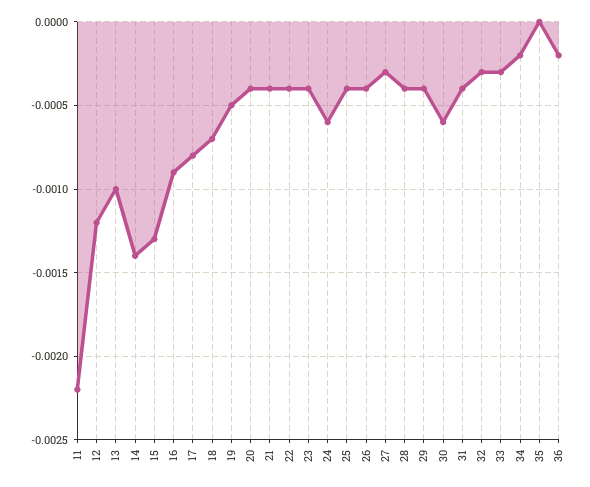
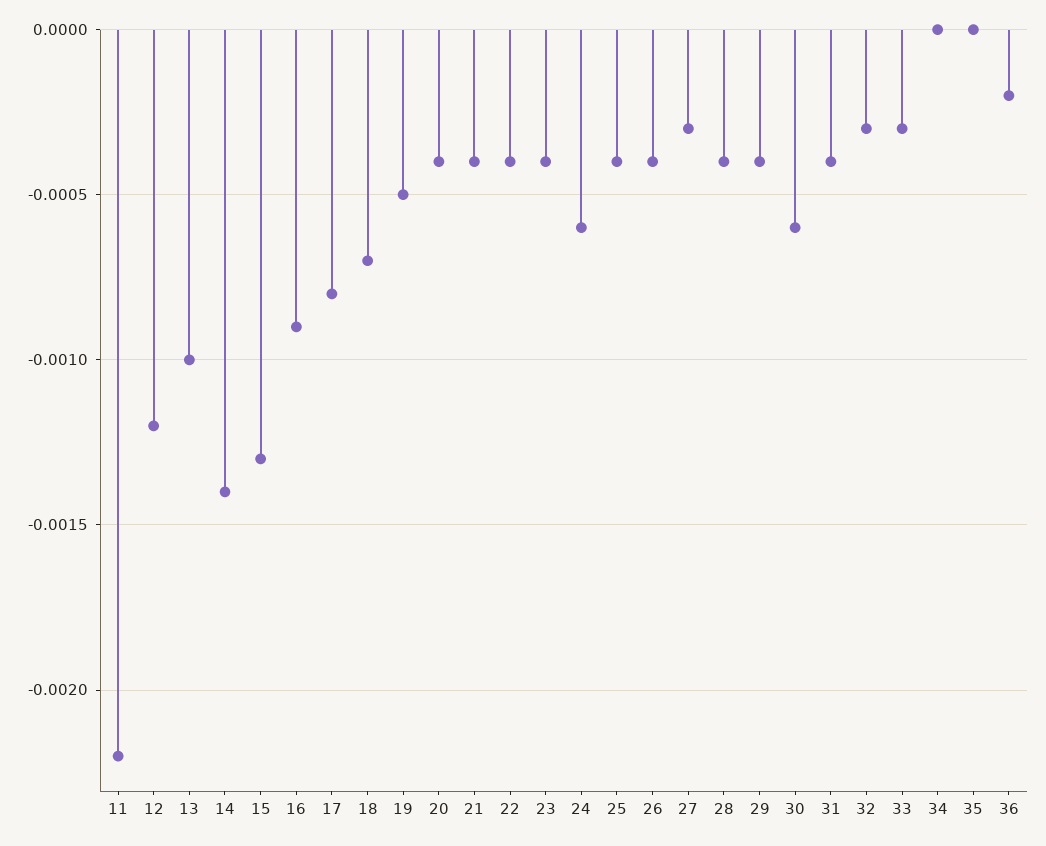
34: -0.0002 -> 0

